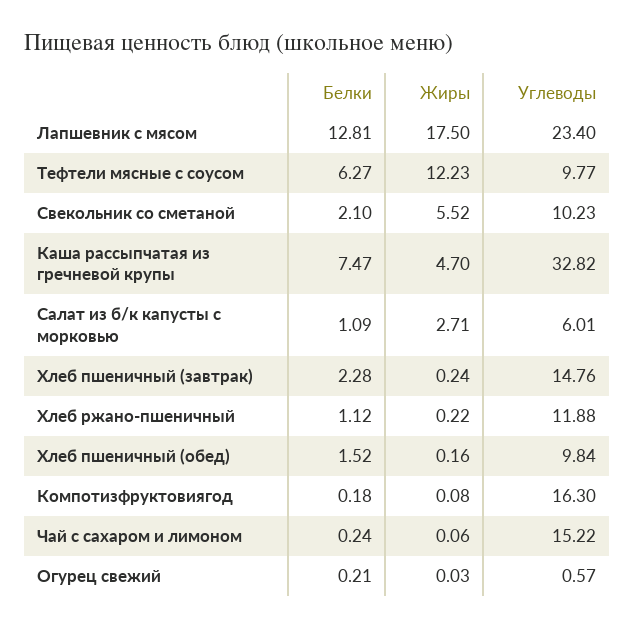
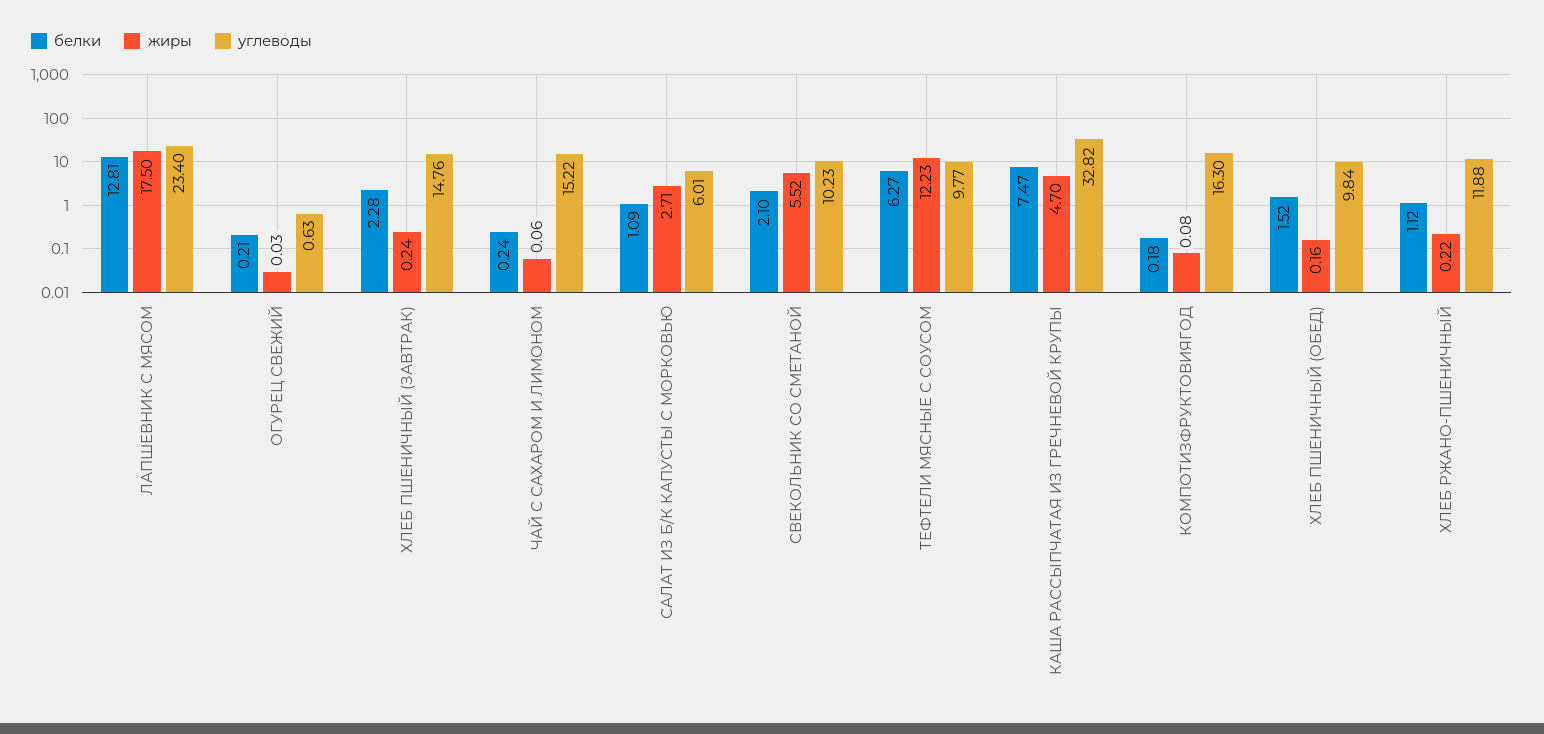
Углеводы, Огурец свежий: 0.57 -> 0.63

